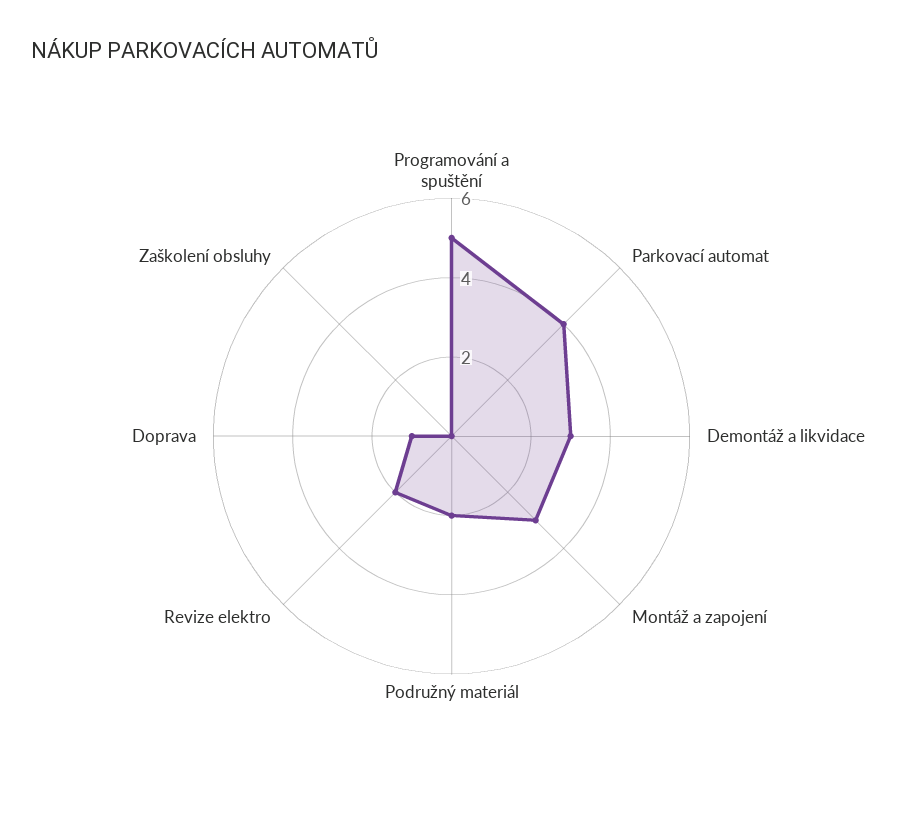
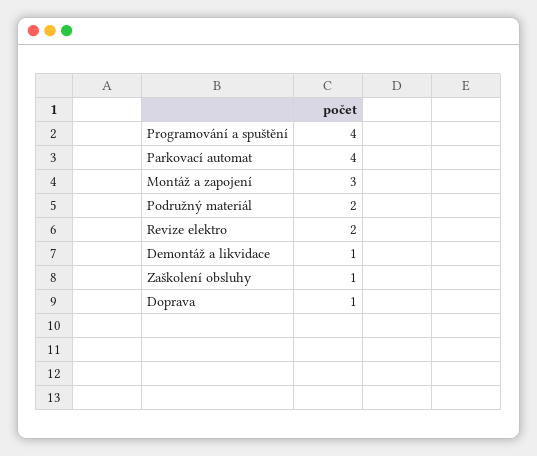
Programování a spuštění: 5 -> 4
Demontáž a likvidace: 3 -> 1
Zaškolení obsluhy: 0 -> 1

